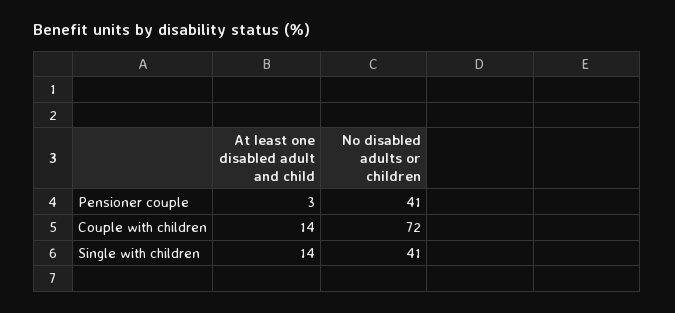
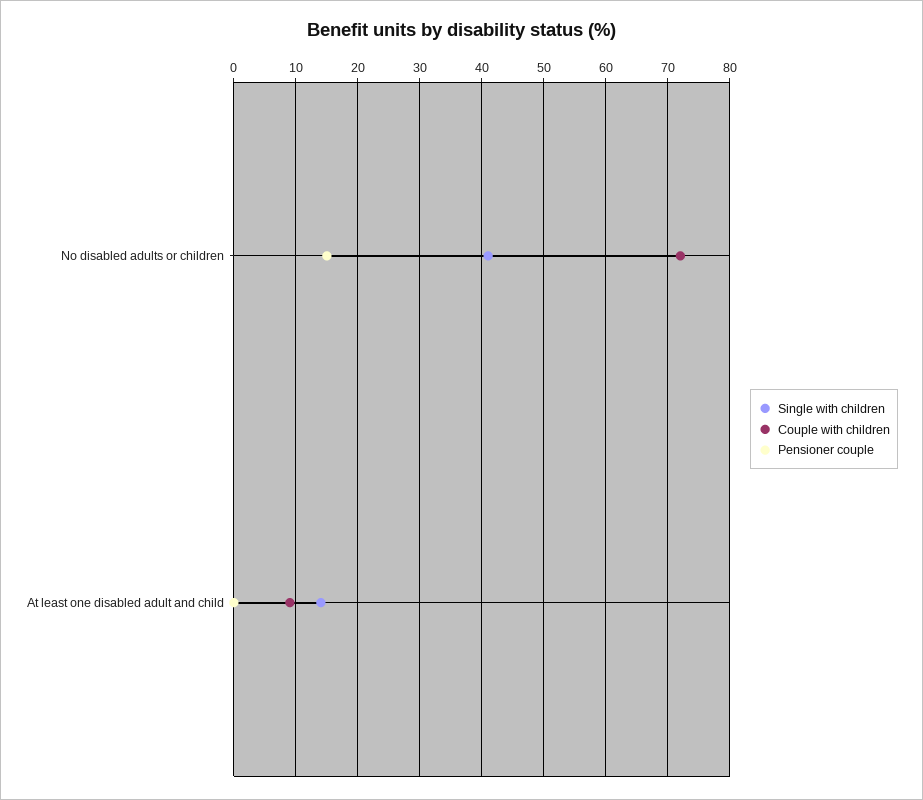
Pensioner couple, At least one disabled adult and child: 3 -> 0
Pensioner couple, No disabled adults or children: 41 -> 15
Couple with children, At least one disabled adult and child: 14 -> 9

